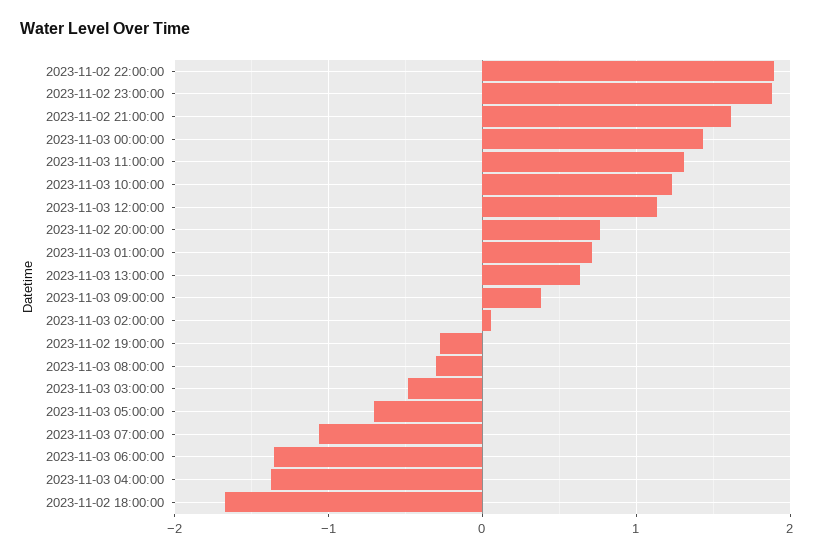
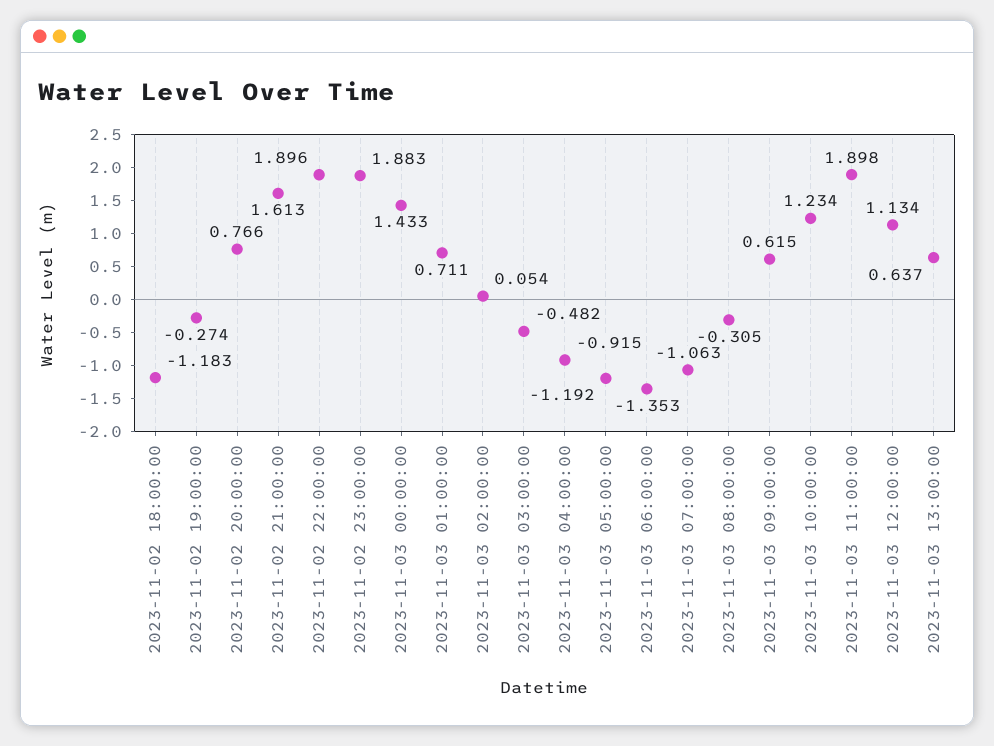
2023-11-03 11:00:00: 1.3 -> 1.898
2023-11-03 09:00:00: 0.4 -> 0.615
2023-11-03 05:00:00: -0.7 -> -1.192
2023-11-03 04:00:00: -1.4 -> -0.915
2023-11-02 18:00:00: -1.7 -> -1.183

